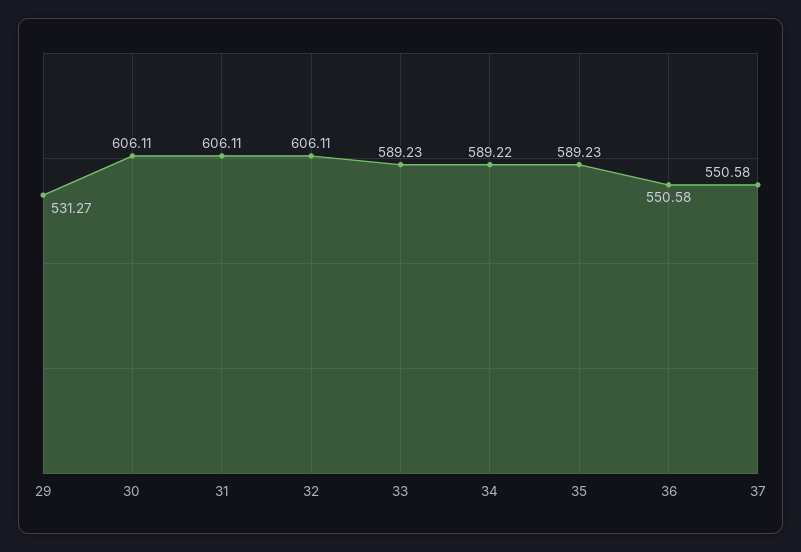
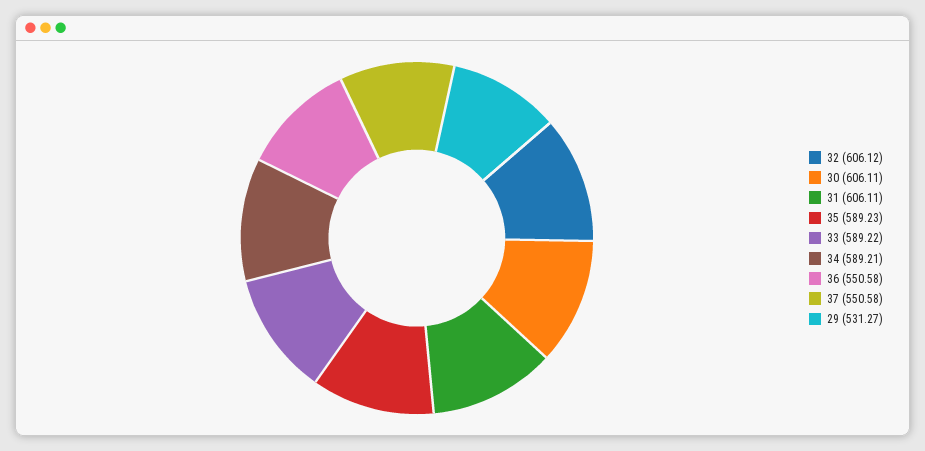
32: 606.11 -> 606.12
33: 589.23 -> 589.22
34: 589.22 -> 589.21

